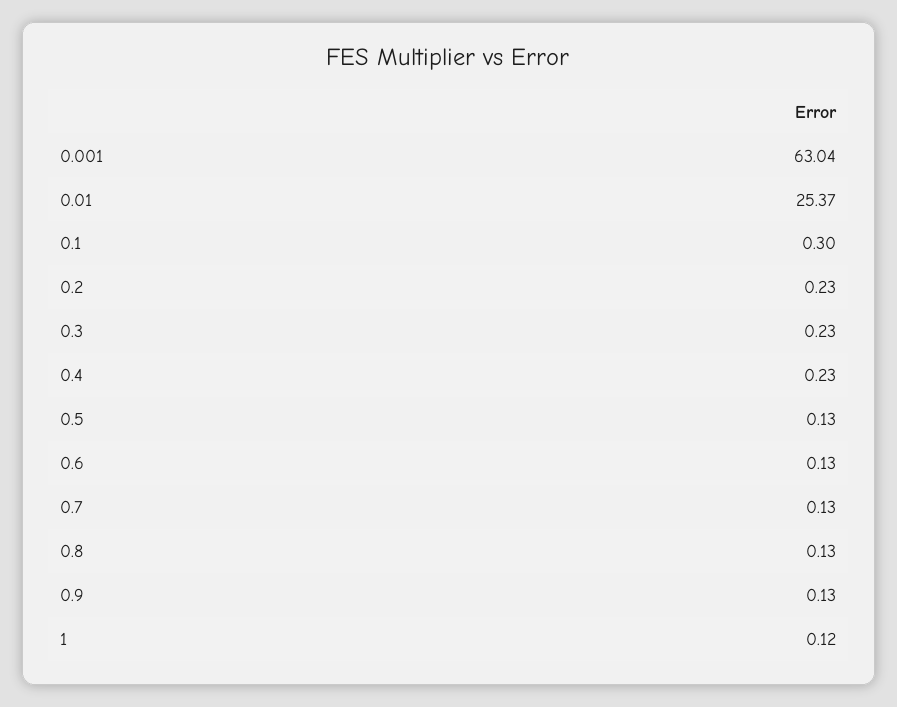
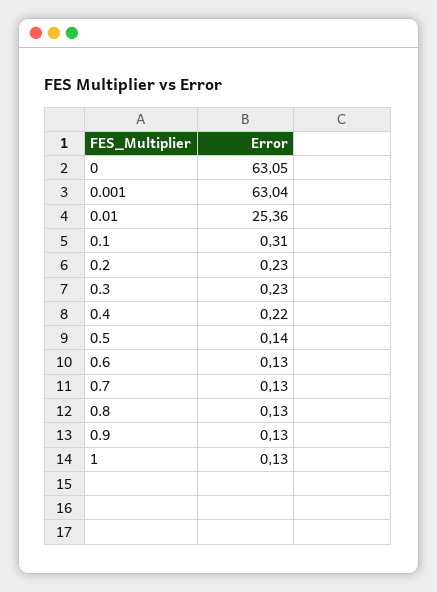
0.01: 25.37 -> 25.36
0.1: 0.3 -> 0.31
0.4: 0.23 -> 0.22
0.5: 0.13 -> 0.14
1: 0.12 -> 0.13
0: none -> 63.05

